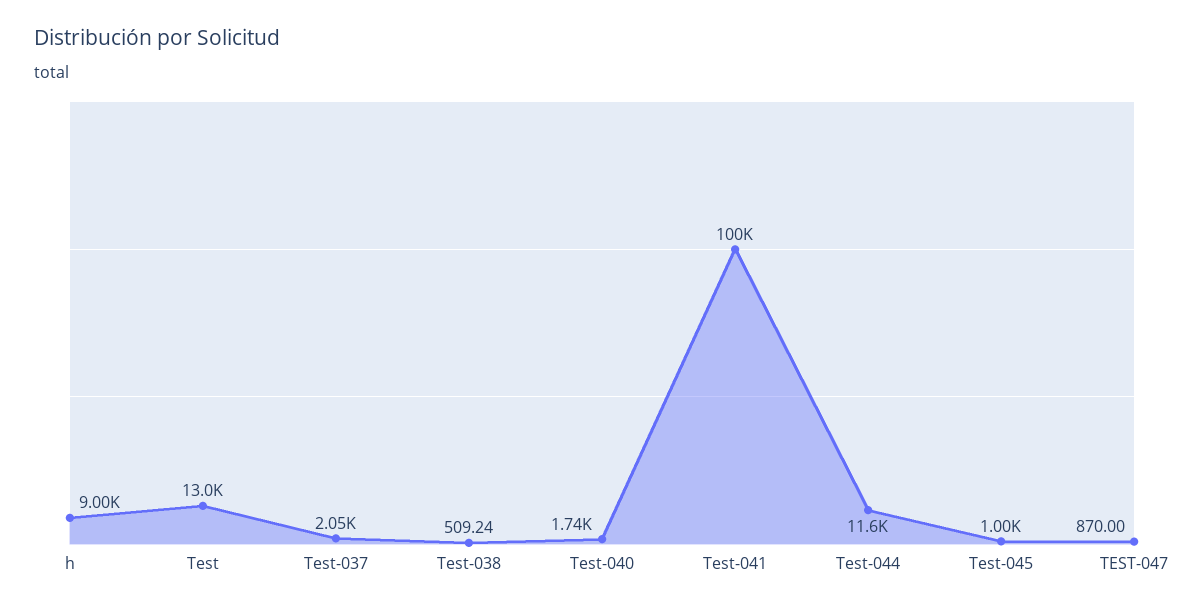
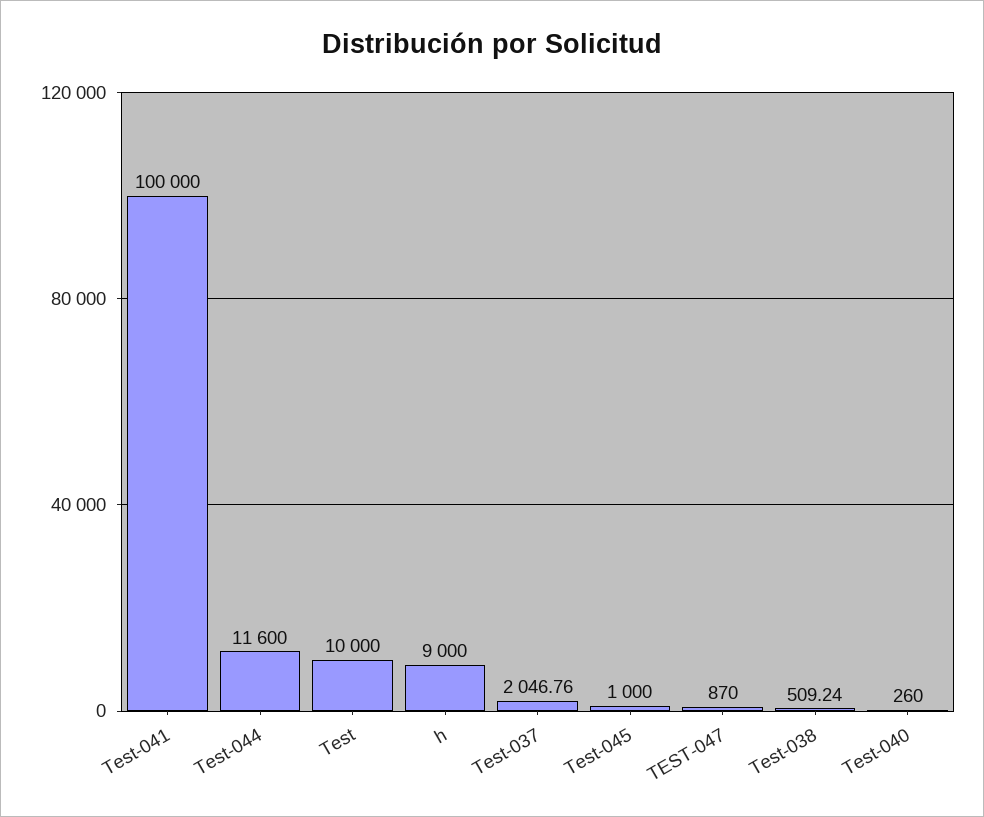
Test: 13000 -> 10000
Test-040: 1740 -> 260

